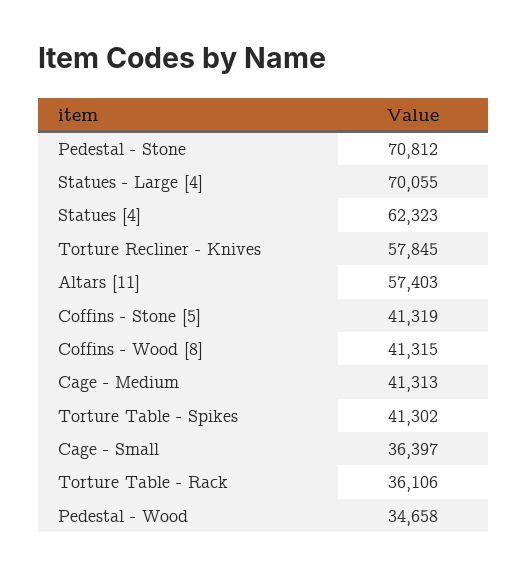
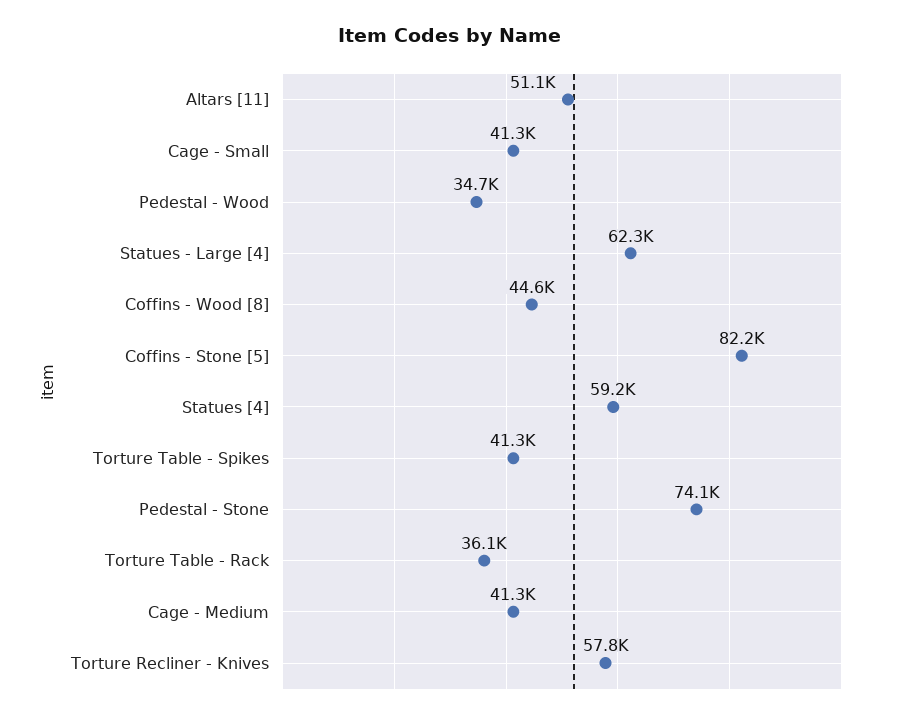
Pedestal - Stone: 70812 -> 74100
Statues - Large [4]: 70055 -> 62300
Statues [4]: 62323 -> 59200
Altars [11]: 57403 -> 51100
Coffins - Stone [5]: 41319 -> 82200
Coffins - Wood [8]: 41315 -> 44600
Cage - Small: 36397 -> 41300

